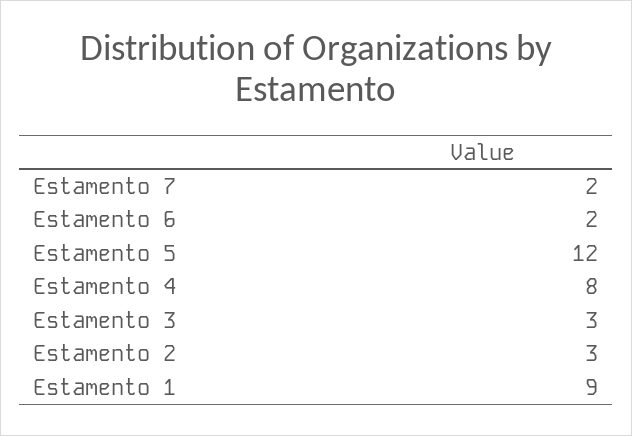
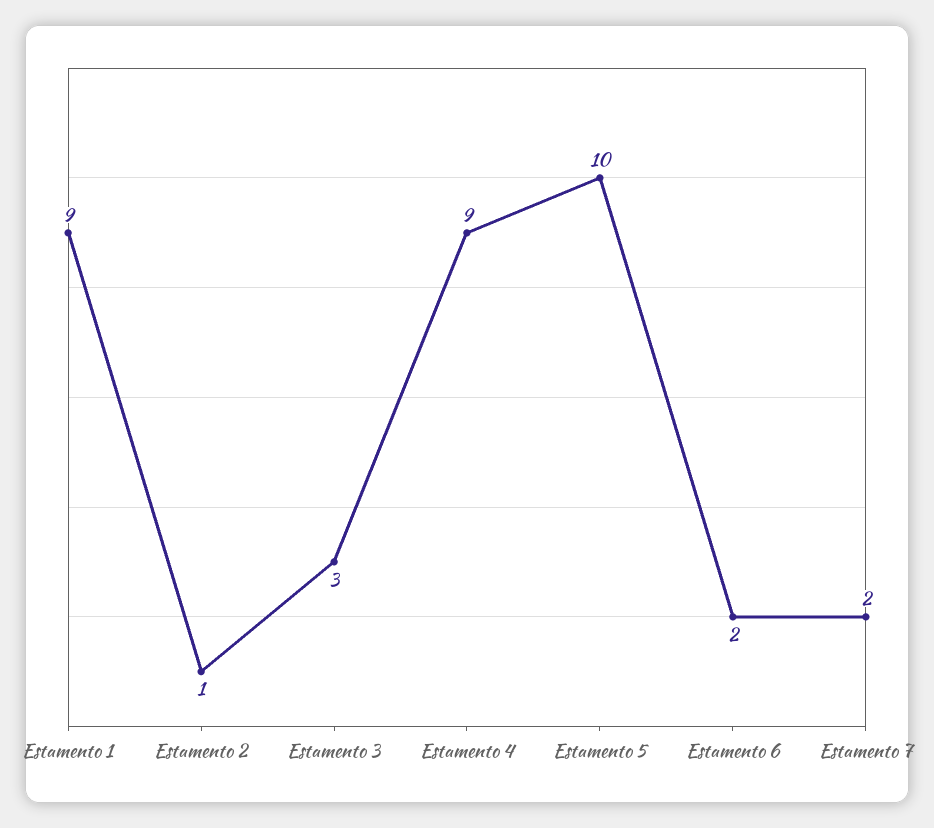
Estamento 5: 12 -> 10
Estamento 4: 8 -> 9
Estamento 2: 3 -> 1

